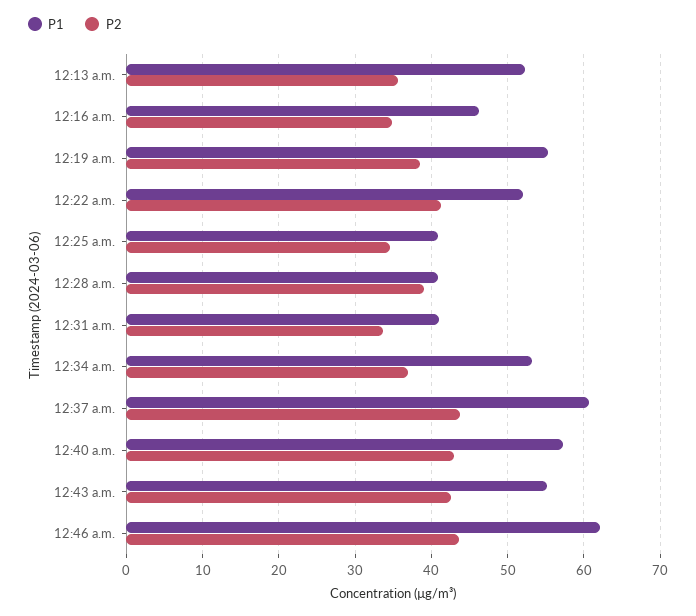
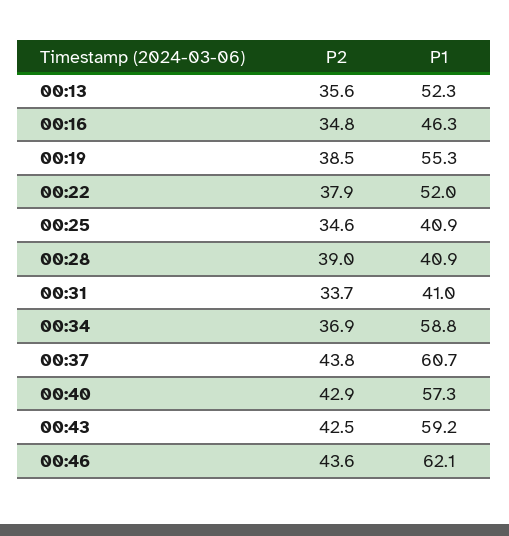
P2, 12:22 a.m.: 41 -> 37.9
P1, 12:34 a.m.: 53 -> 58.8
P1, 12:43 a.m.: 55 -> 59.2

